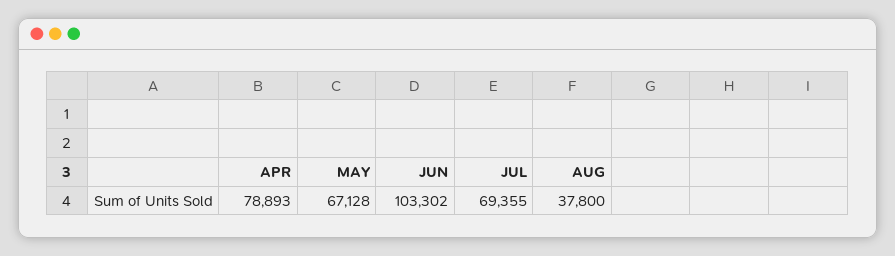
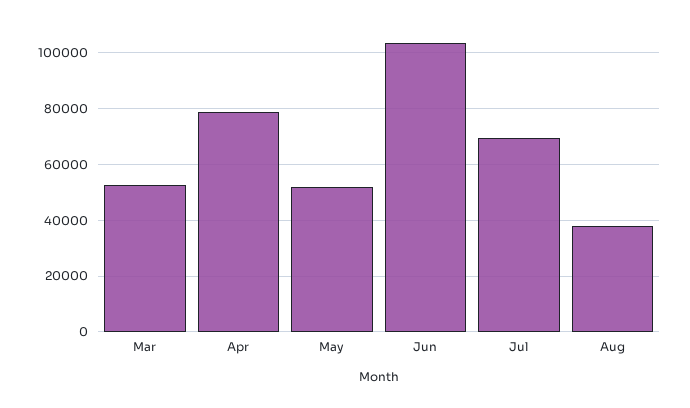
MAY: 67128 -> 52500
Mar: none -> 52500

